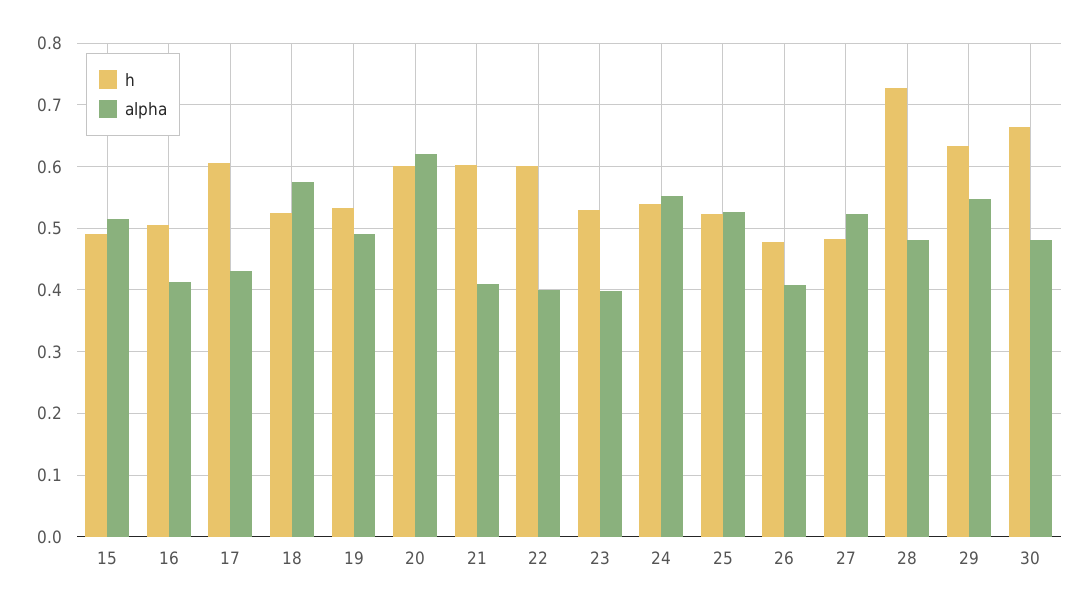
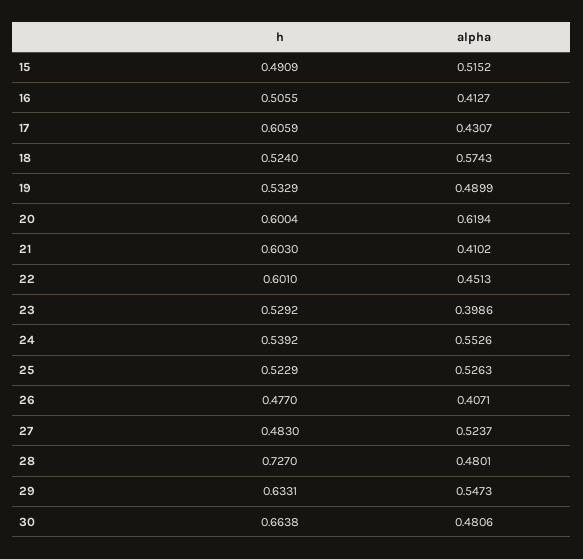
alpha, 22: 0.4 -> 0.4513

